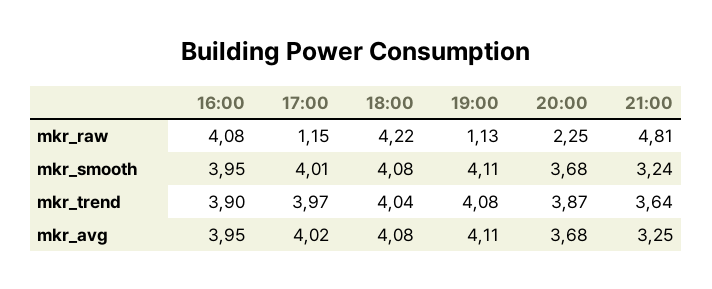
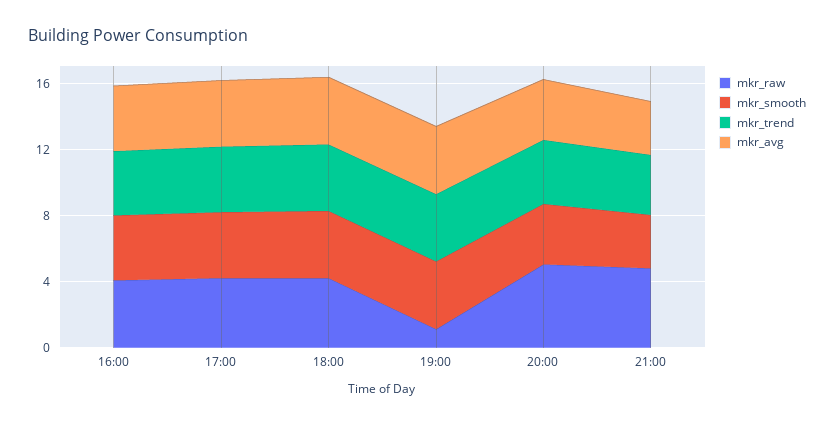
mkr_raw, 17:00: 1.15 -> 4
mkr_raw, 20:00: 2.25 -> 5

